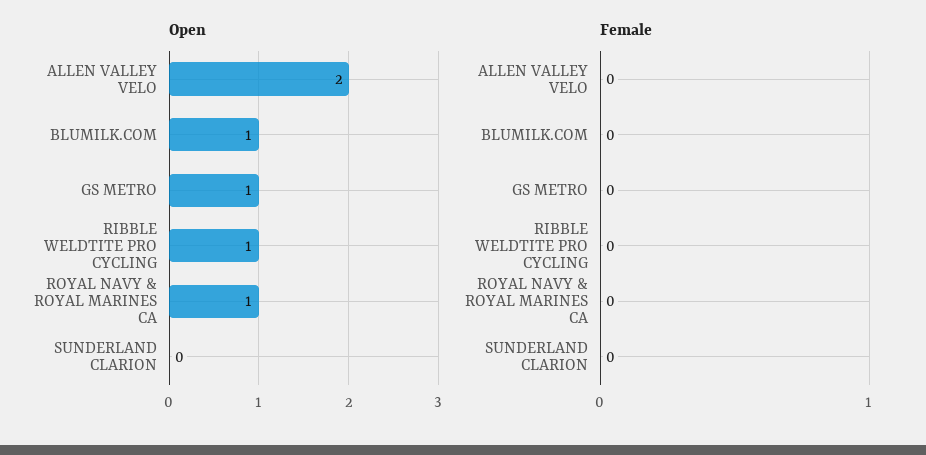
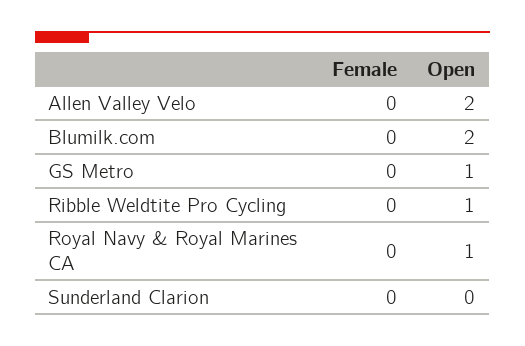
Open, BLUMILK.COM: 1 -> 2

